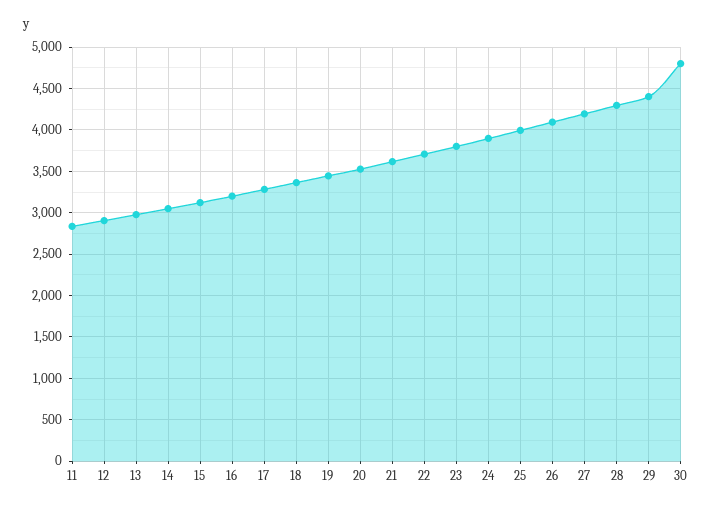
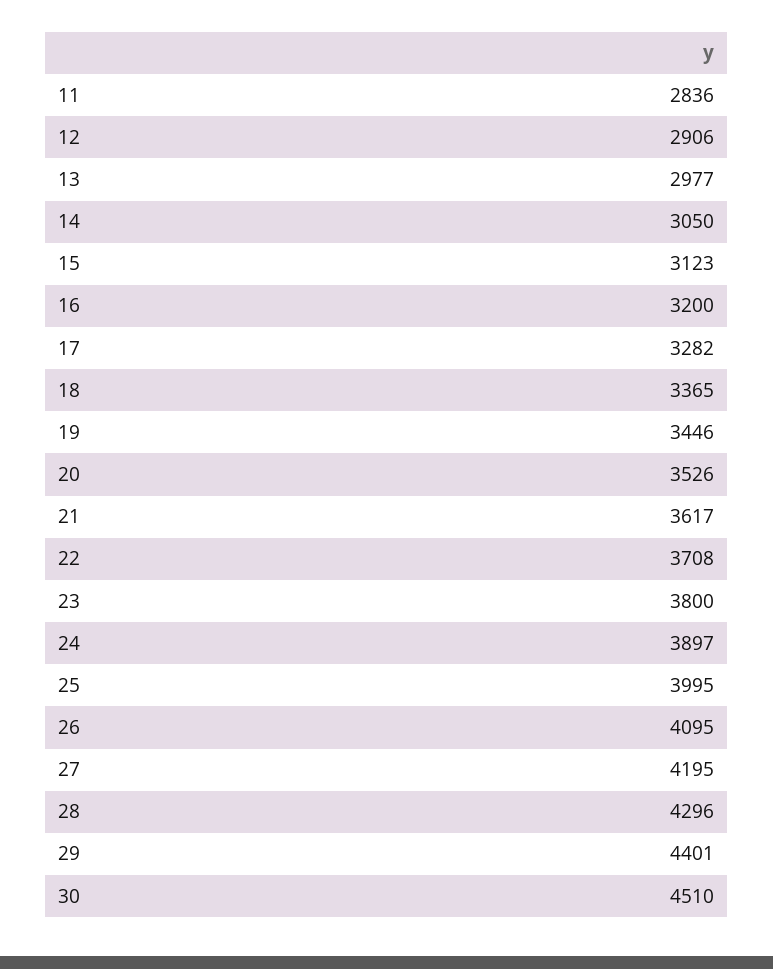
30: 4800 -> 4510

